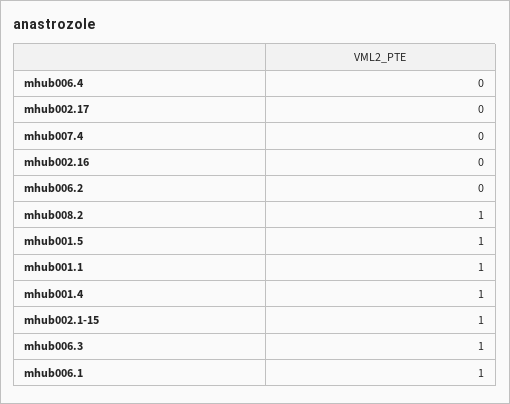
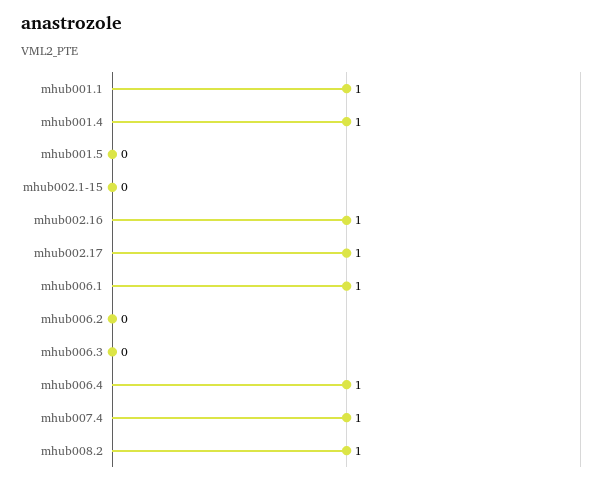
mhub006.4: 0 -> 1
mhub002.17: 0 -> 1
mhub007.4: 0 -> 1
mhub002.16: 0 -> 1
mhub001.5: 1 -> 0
mhub002.1-15: 1 -> 0
mhub006.3: 1 -> 0

